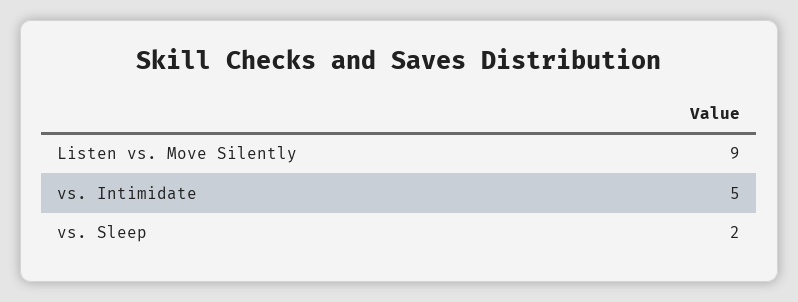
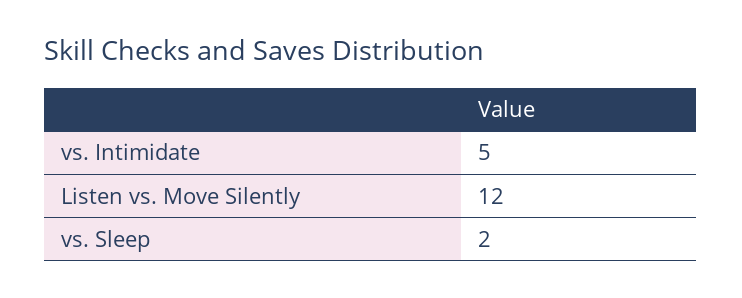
Listen vs. Move Silently: 9 -> 12

